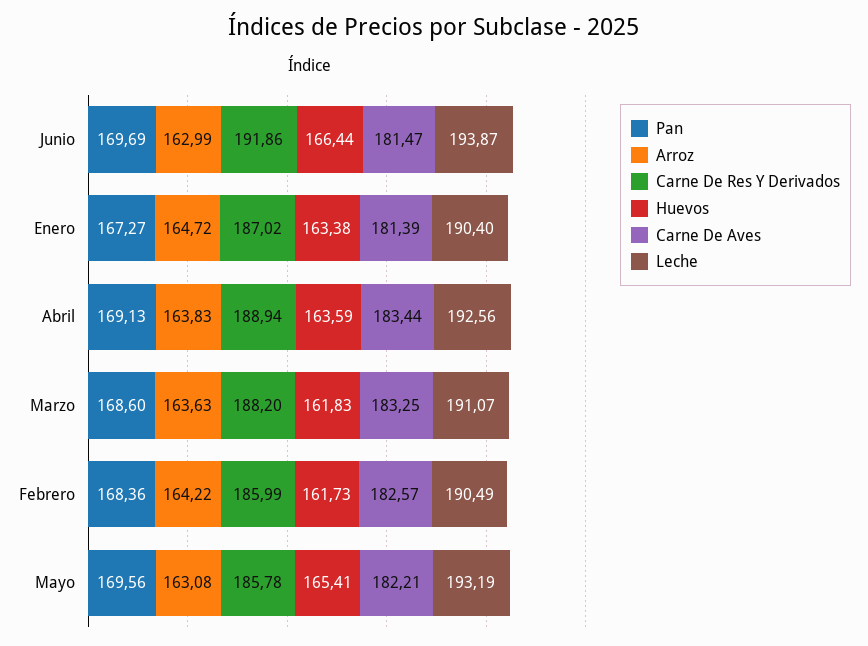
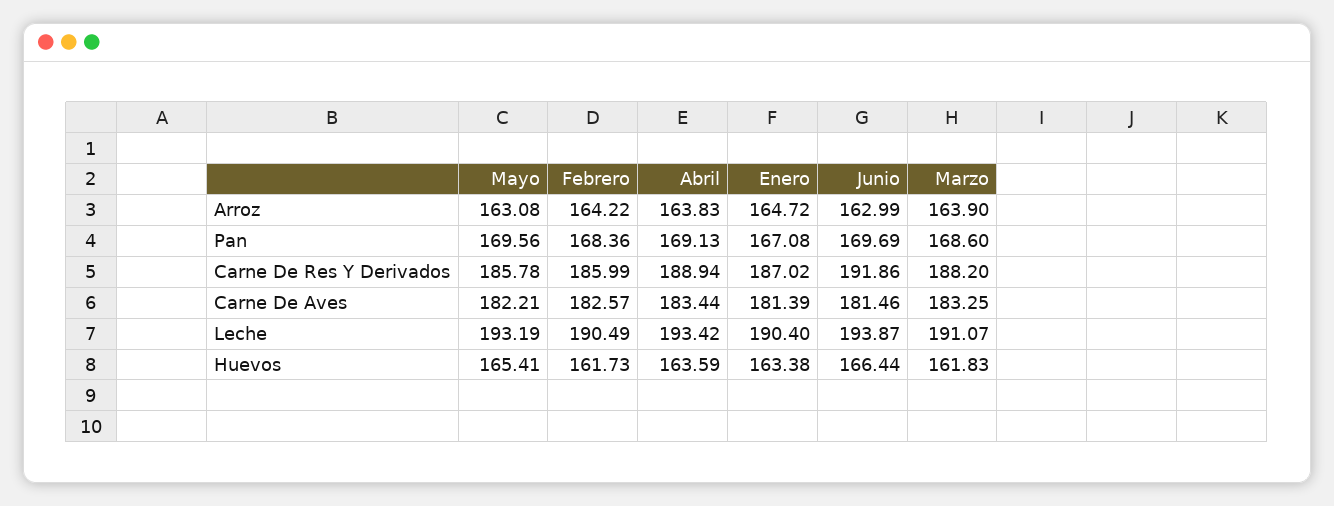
Carne De Aves, Junio: 181.47 -> 181.46
Pan, Enero: 167.27 -> 167.08
Leche, Abril: 192.56 -> 193.42
Arroz, Marzo: 163.63 -> 163.9

